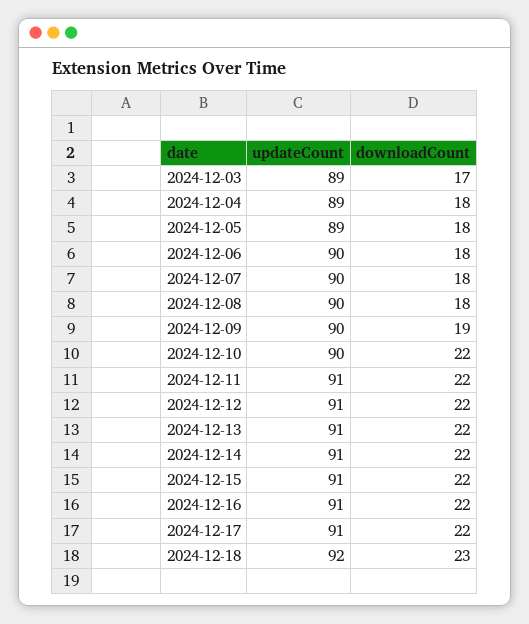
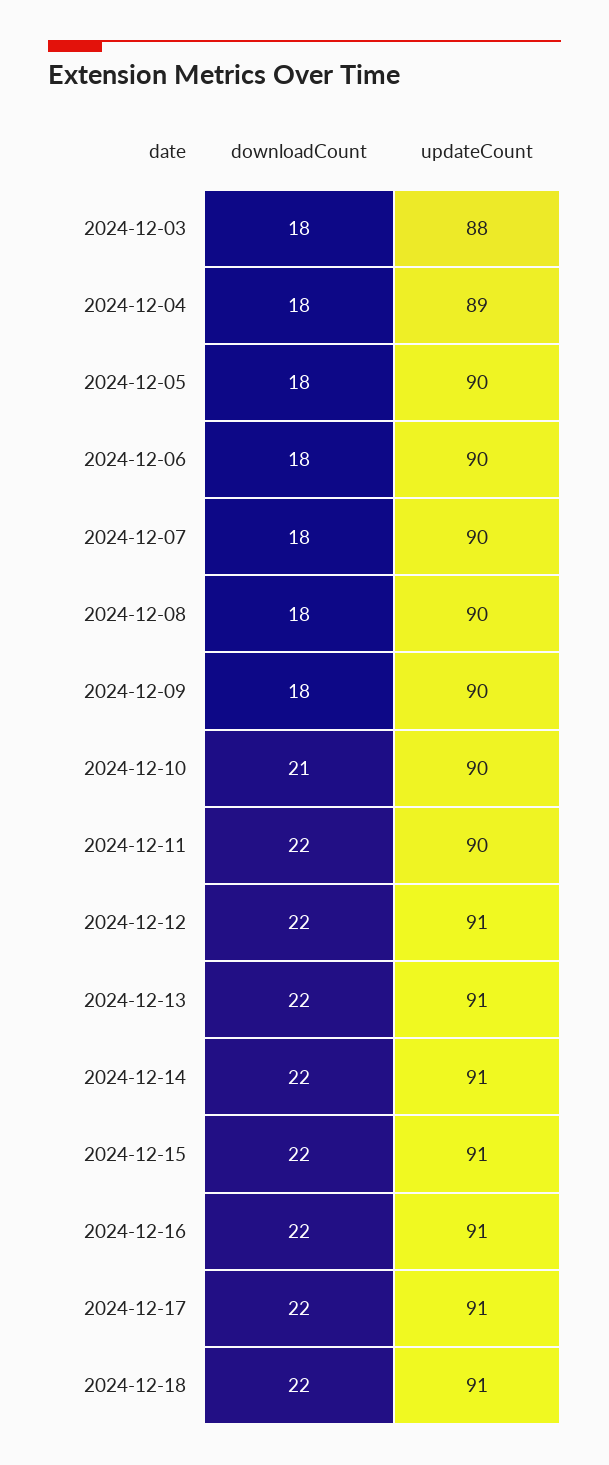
updateCount, 2024-12-03: 89 -> 88
downloadCount, 2024-12-03: 17 -> 18
updateCount, 2024-12-05: 89 -> 90
downloadCount, 2024-12-09: 19 -> 18
downloadCount, 2024-12-10: 22 -> 21
updateCount, 2024-12-11: 91 -> 90
updateCount, 2024-12-18: 92 -> 91
downloadCount, 2024-12-18: 23 -> 22

